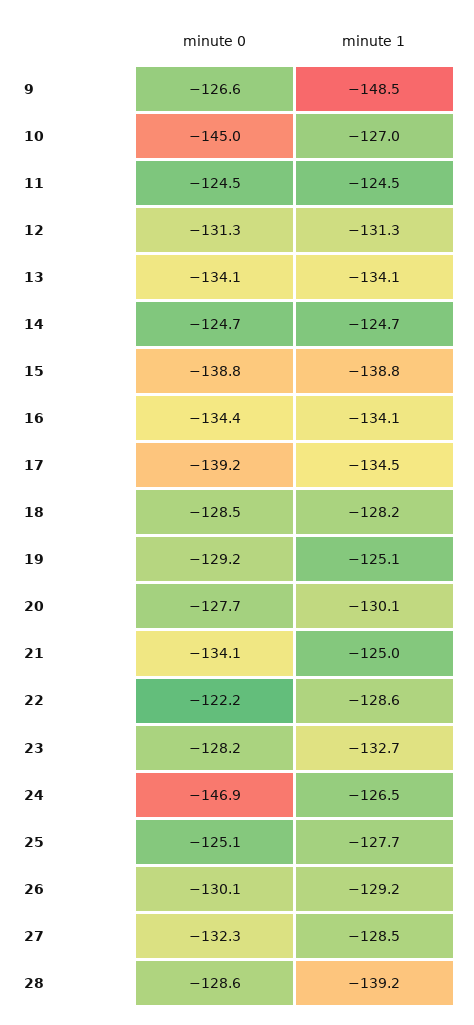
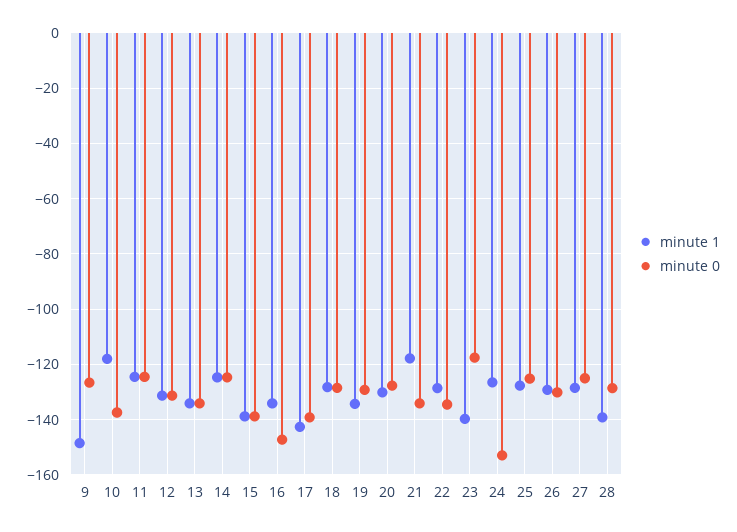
minute 0, 10: -145 -> -137.5
minute 1, 10: -127 -> -117.5
minute 0, 16: -134.4 -> -147.5
minute 1, 17: -134.5 -> -142.5
minute 1, 19: -125.1 -> -135
minute 1, 21: -125 -> -117.5
minute 0, 22: -122.2 -> -135
minute 0, 23: -128.2 -> -117.5
minute 1, 23: -132.7 -> -140
minute 0, 24: -146.9 -> -152.5
minute 0, 27: -132.3 -> -125

